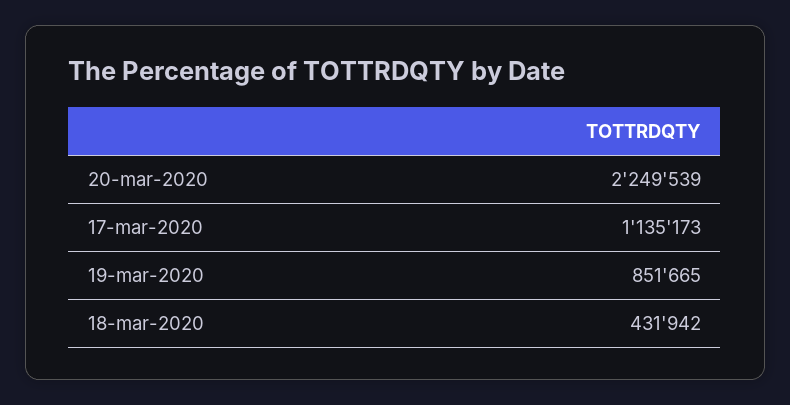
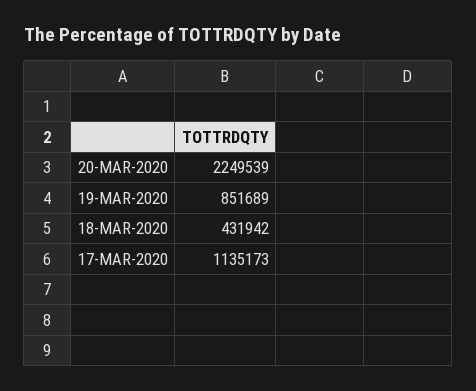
19-mar-2020: 851665 -> 851689

